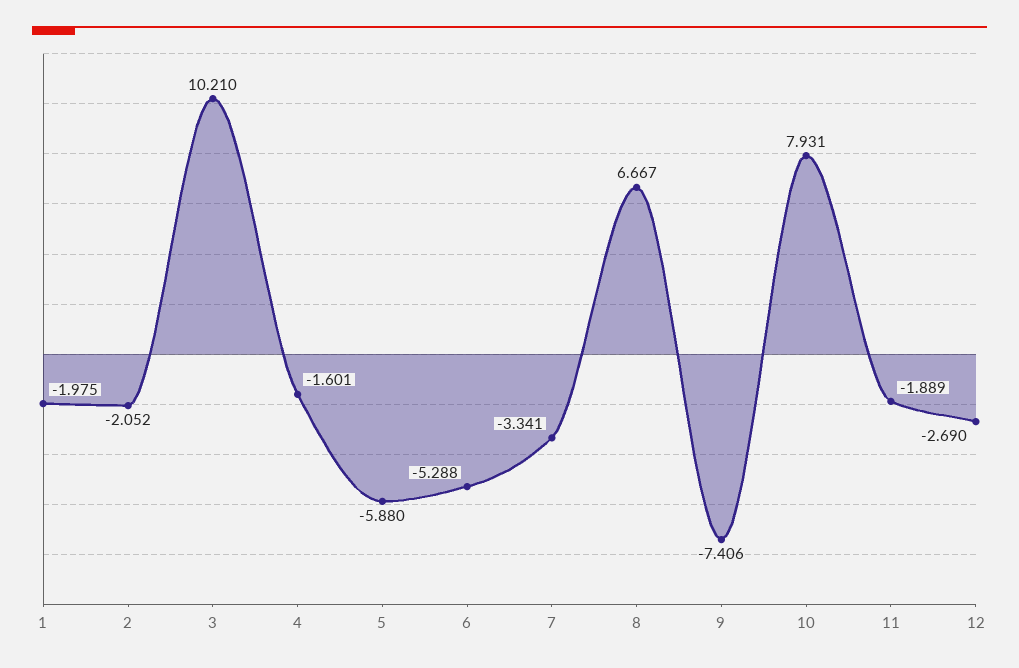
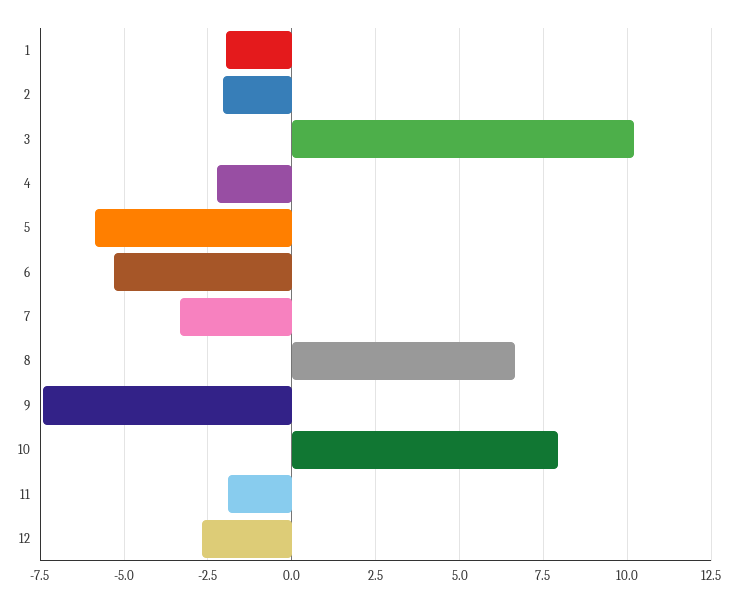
4: -1.601 -> -2.25

